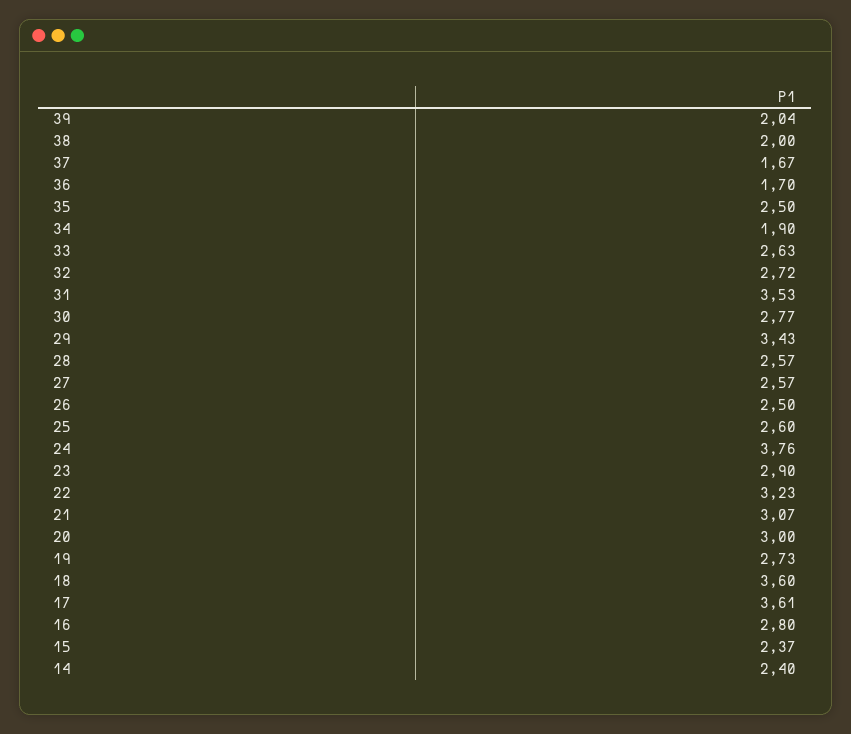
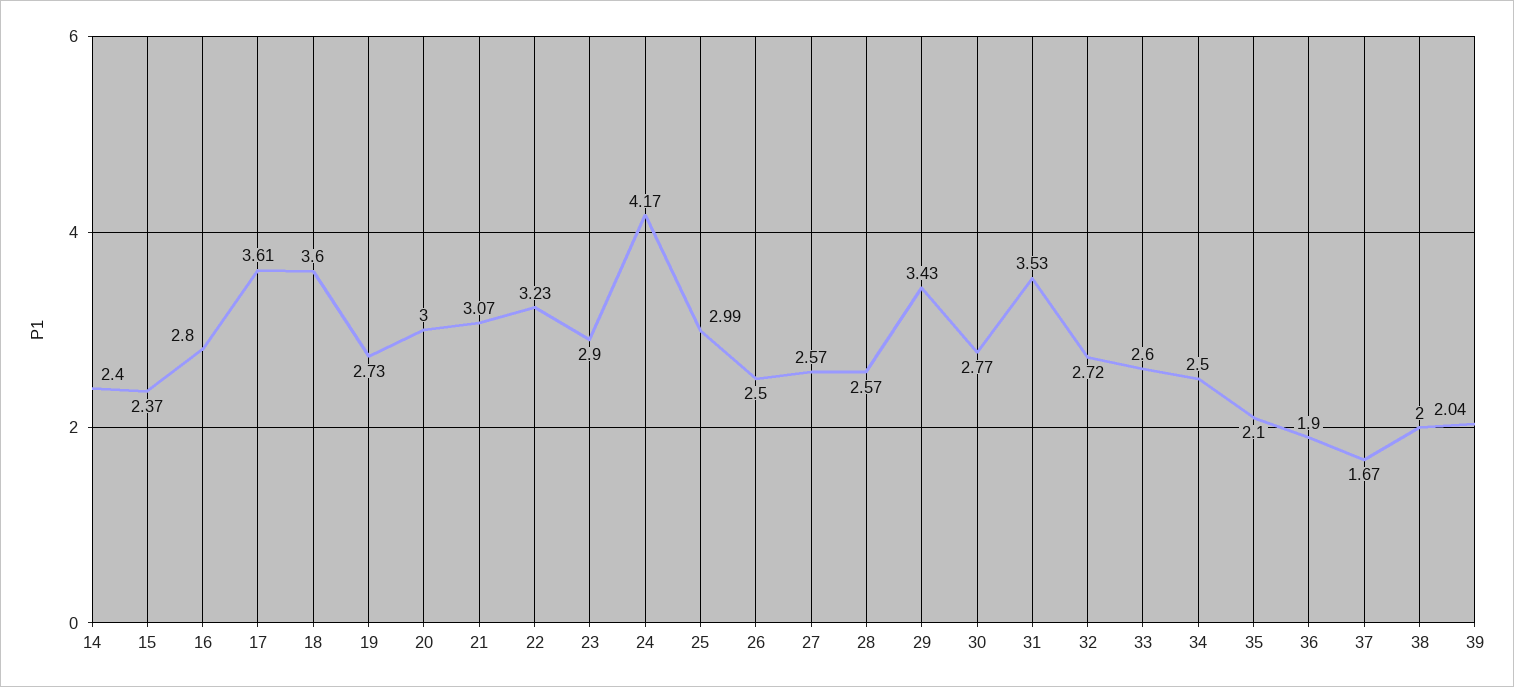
36: 1.7 -> 1.9
35: 2.5 -> 2.1
34: 1.9 -> 2.5
33: 2.63 -> 2.6
25: 2.6 -> 2.99
24: 3.76 -> 4.17

